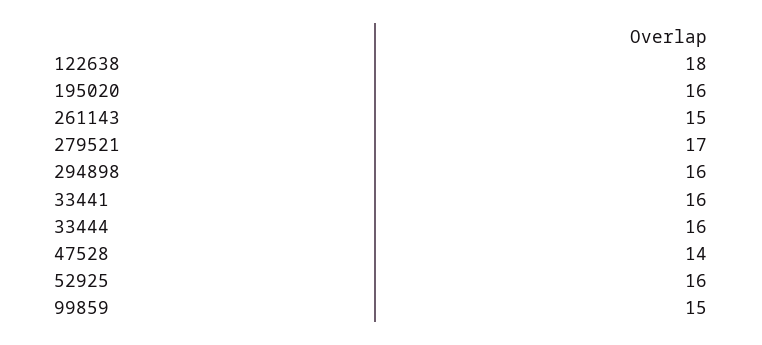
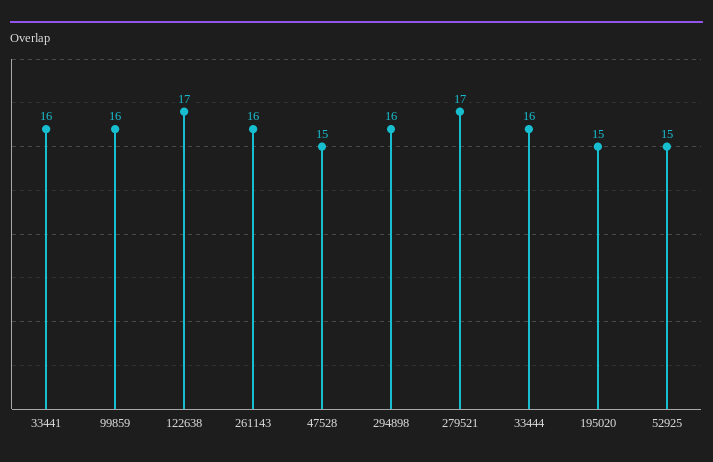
122638: 18 -> 17
195020: 16 -> 15
261143: 15 -> 16
47528: 14 -> 15
52925: 16 -> 15
99859: 15 -> 16

